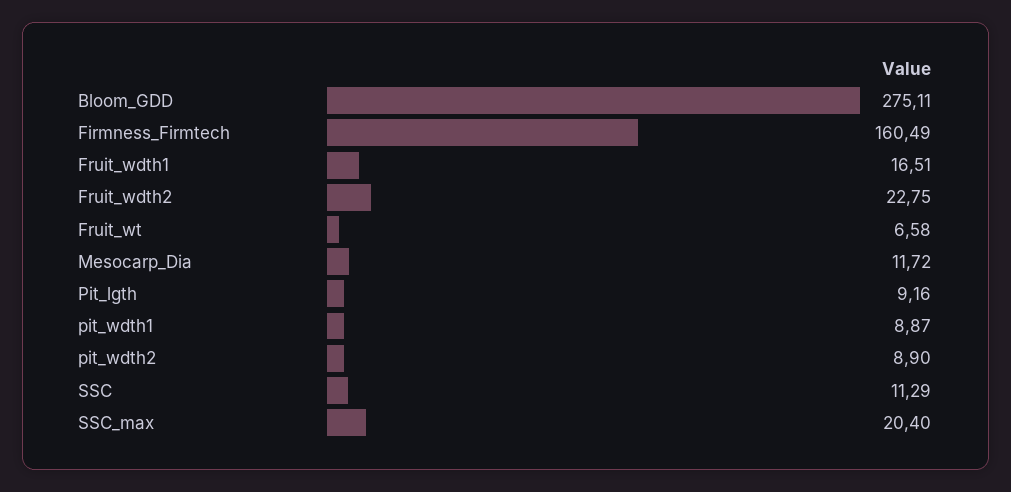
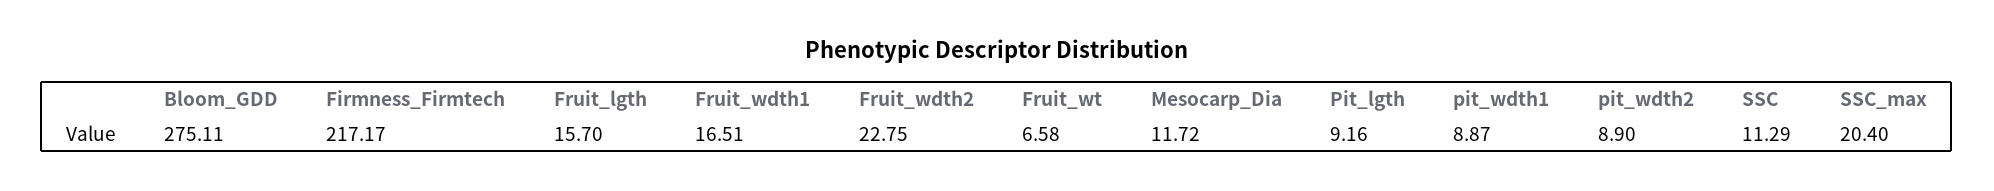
Firmness_Firmtech: 160.49 -> 217.17
Fruit_lgth: none -> 15.7

